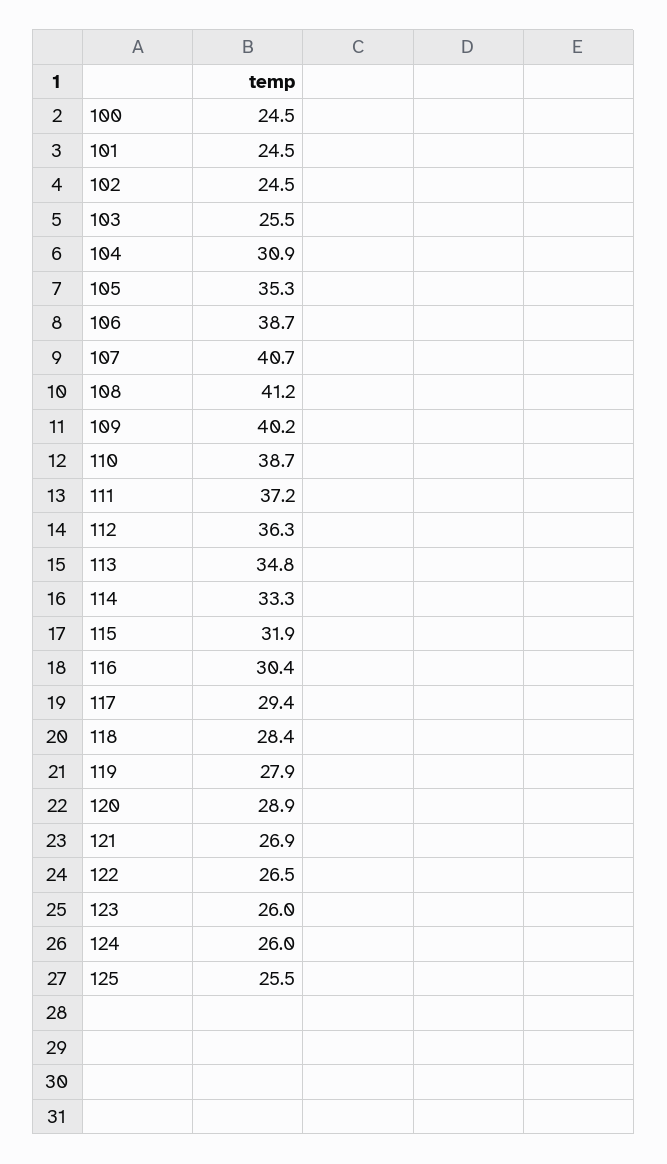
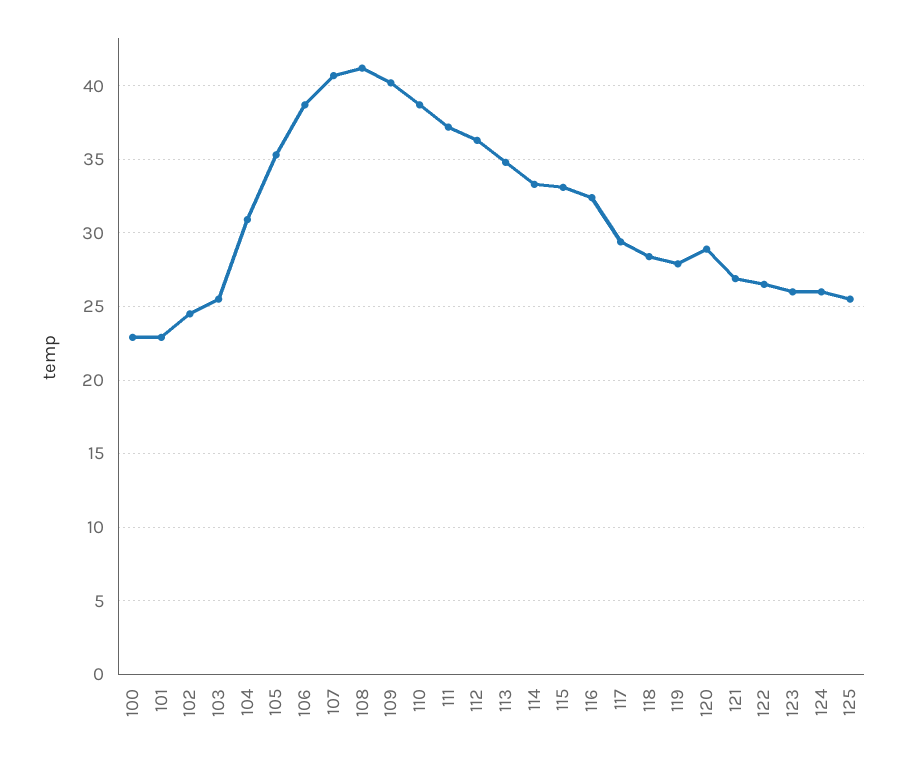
100: 24.5 -> 23
101: 24.5 -> 23
115: 31.9 -> 33
116: 30.4 -> 32.5

